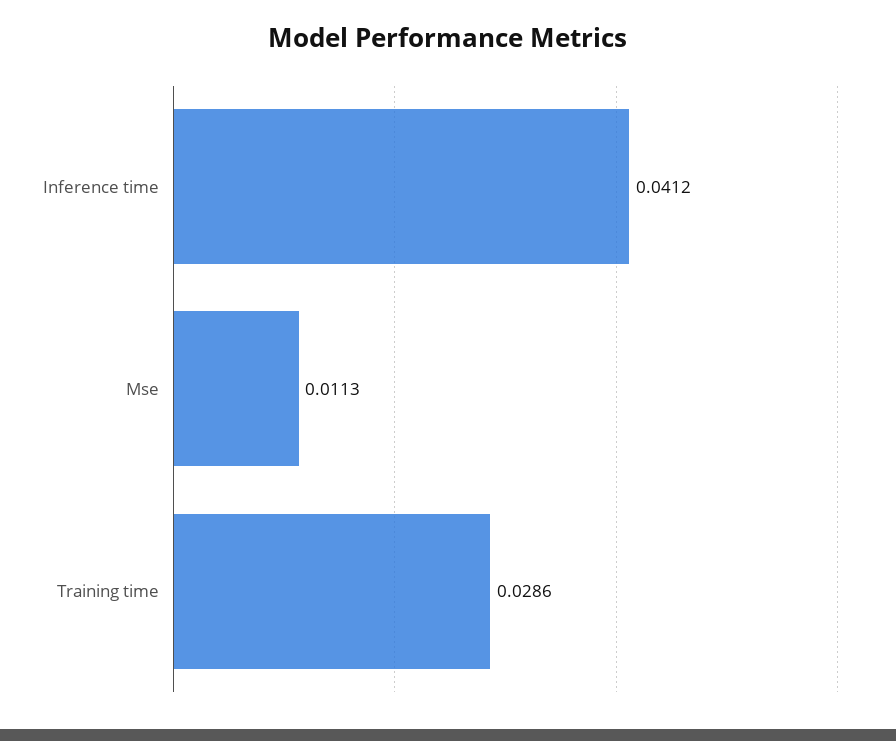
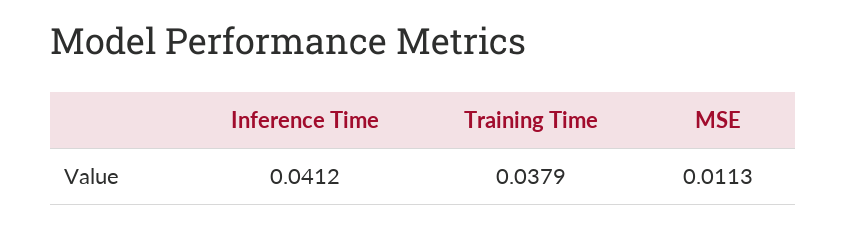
Training time: 0.0286 -> 0.0379

